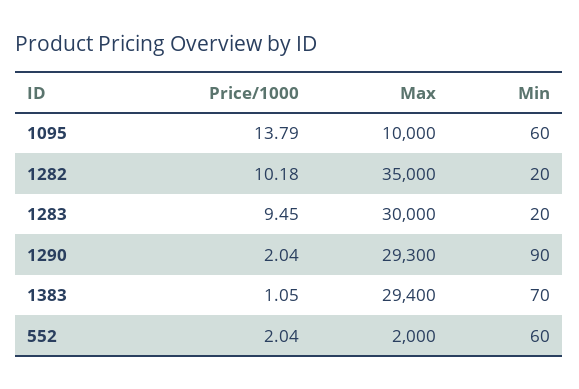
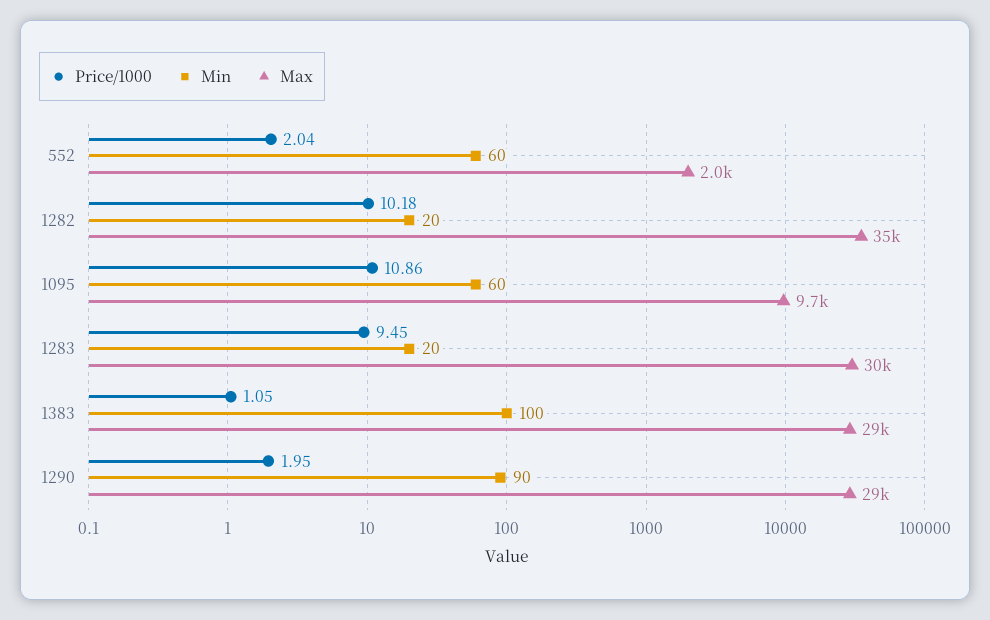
Price/1000, 1095: 13.79 -> 10.86
Max, 1095: 10000 -> 9700
Price/1000, 1290: 2.04 -> 1.95
Min, 1383: 70 -> 100

